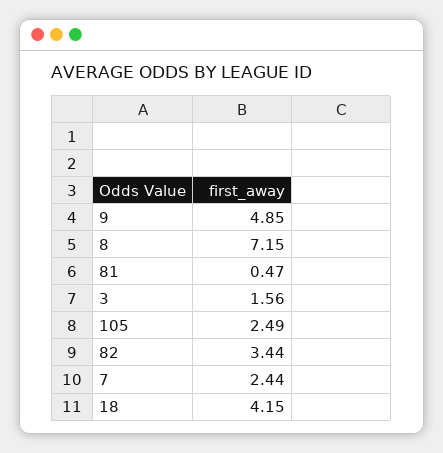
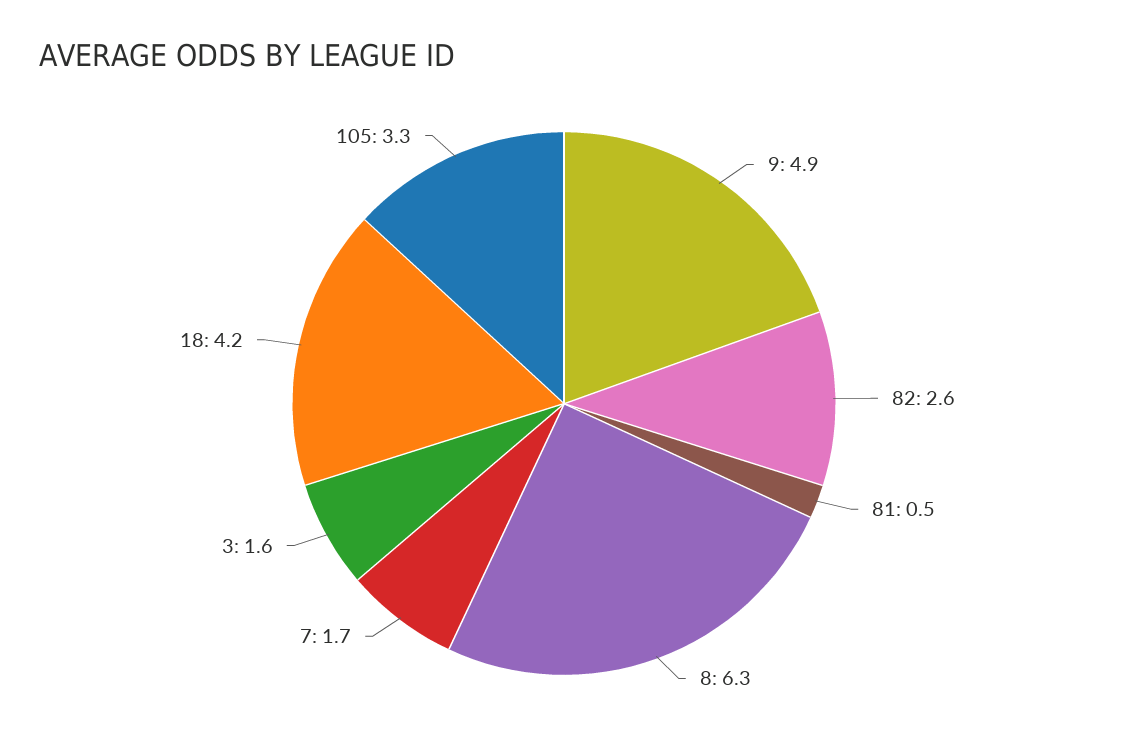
8: 7.15 -> 6.3
105: 2.49 -> 3.3
82: 3.44 -> 2.6
7: 2.44 -> 1.7

